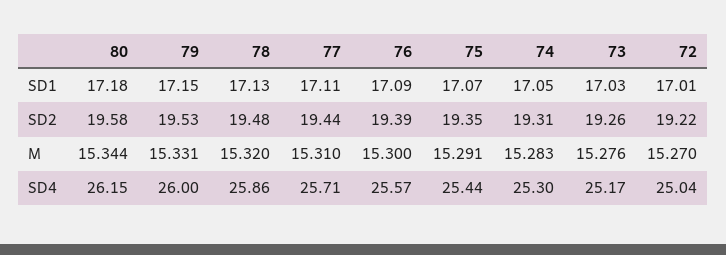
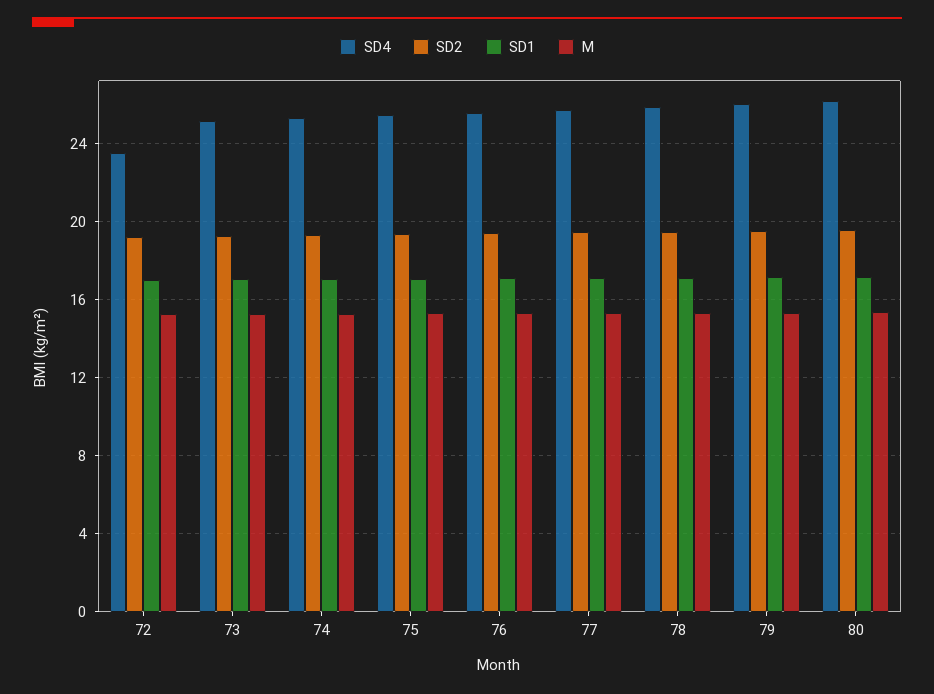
SD4, 72: 25.04 -> 23.5

